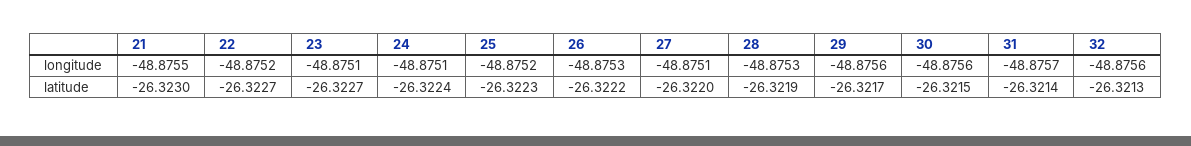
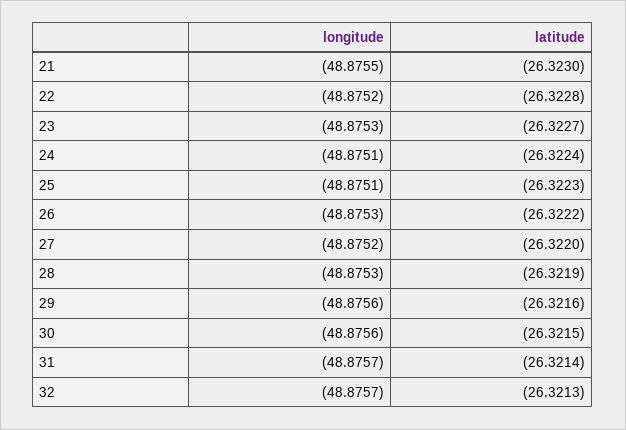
23, longitude: -48.8751 -> -48.8753
25, longitude: -48.8752 -> -48.8751
27, longitude: -48.8751 -> -48.8752
32, longitude: -48.8756 -> -48.8757
22, latitude: -26.3227 -> -26.3228
29, latitude: -26.3217 -> -26.3216

